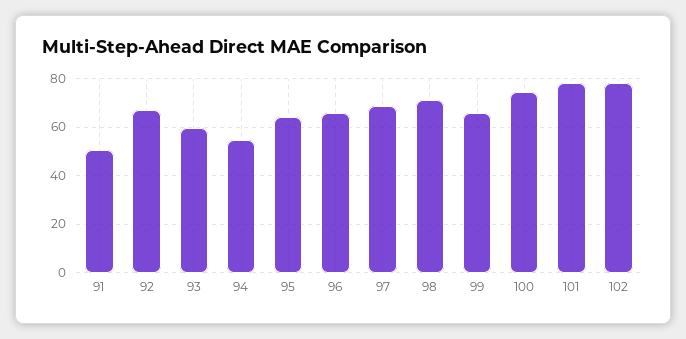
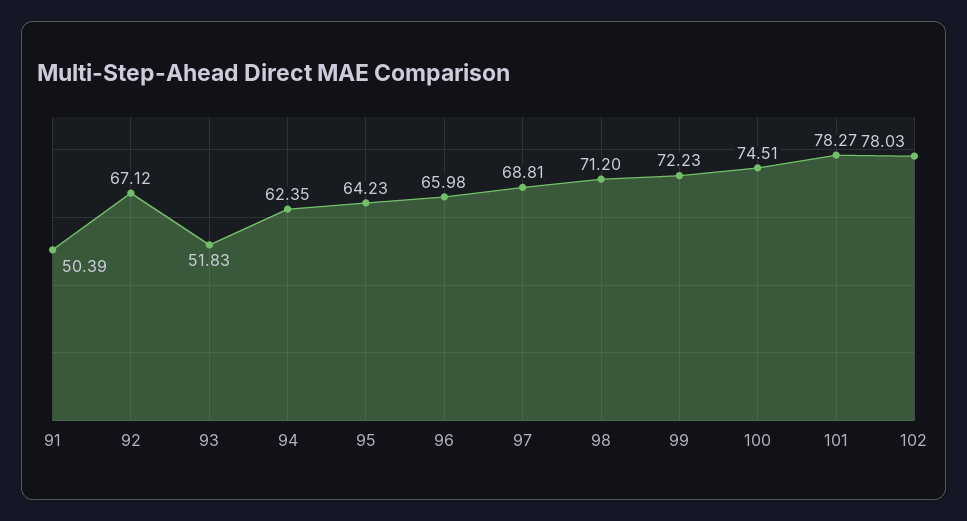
93: 60 -> 51.83
94: 55 -> 62.35
99: 65 -> 72.23

